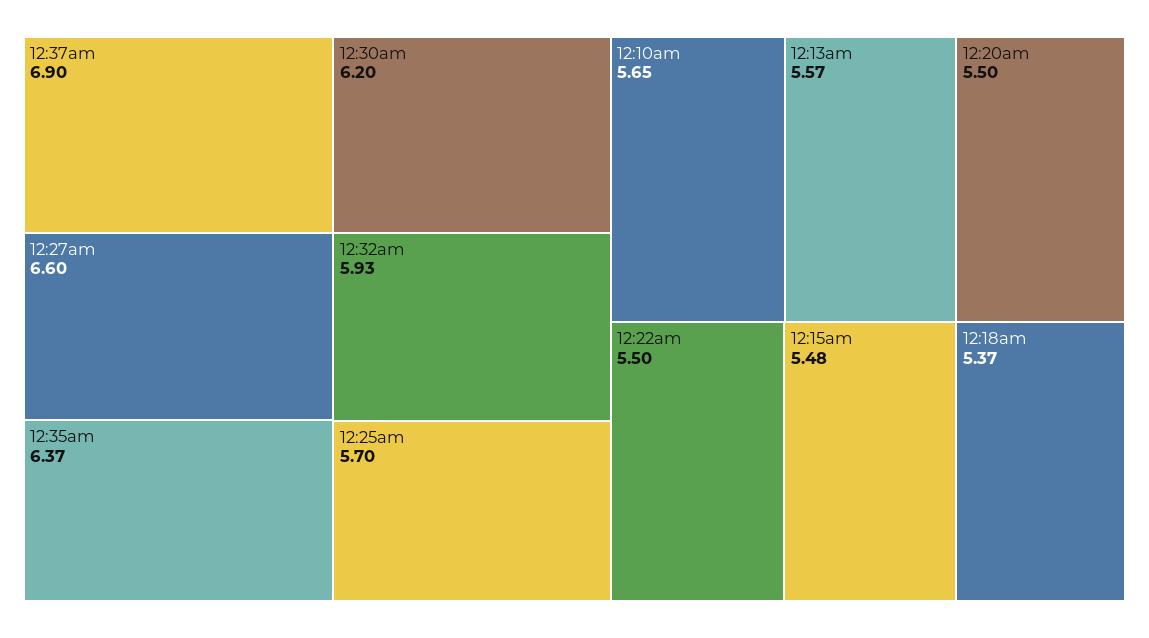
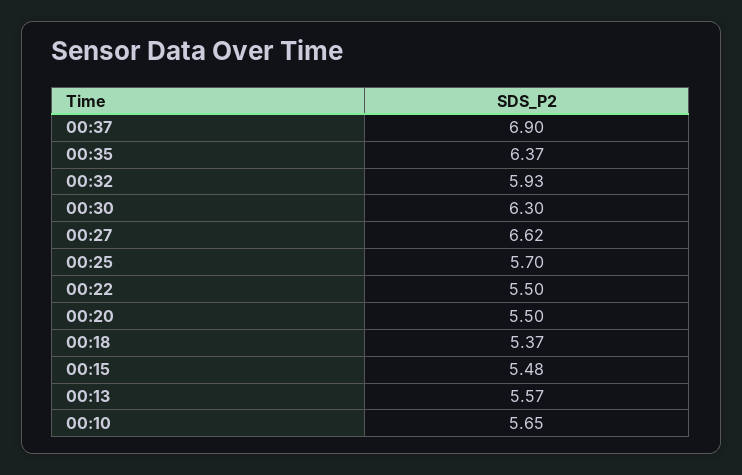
12:27am: 6.6 -> 6.62
12:30am: 6.2 -> 6.3

